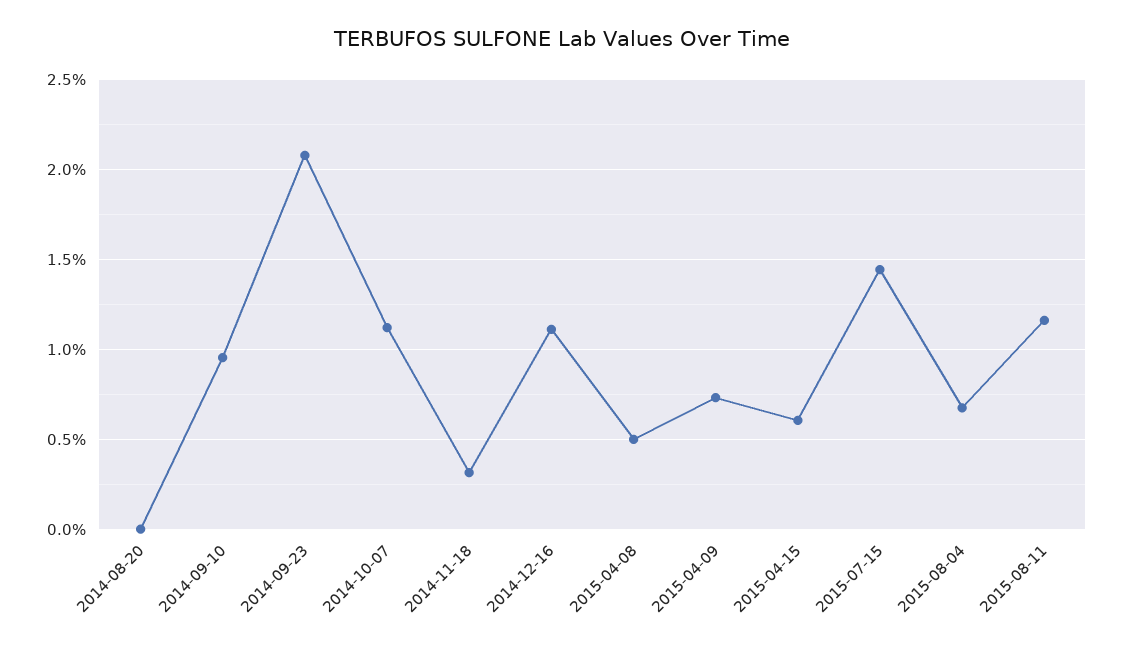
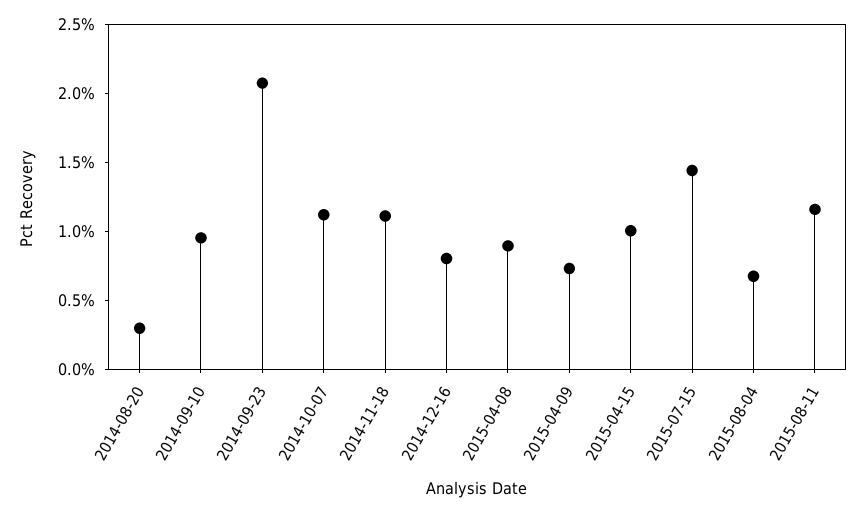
2014-08-20: 0 -> 0.3
2014-11-18: 0.3 -> 1.1
2014-12-16: 1.1 -> 0.8
2015-04-08: 0.5 -> 0.9
2015-04-15: 0.6 -> 1

